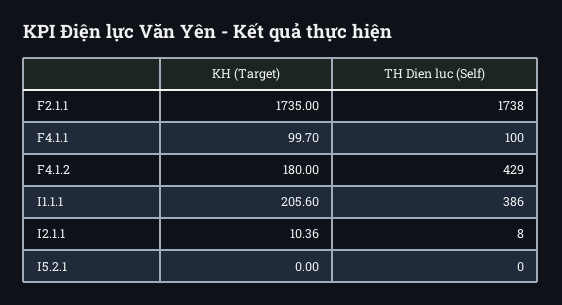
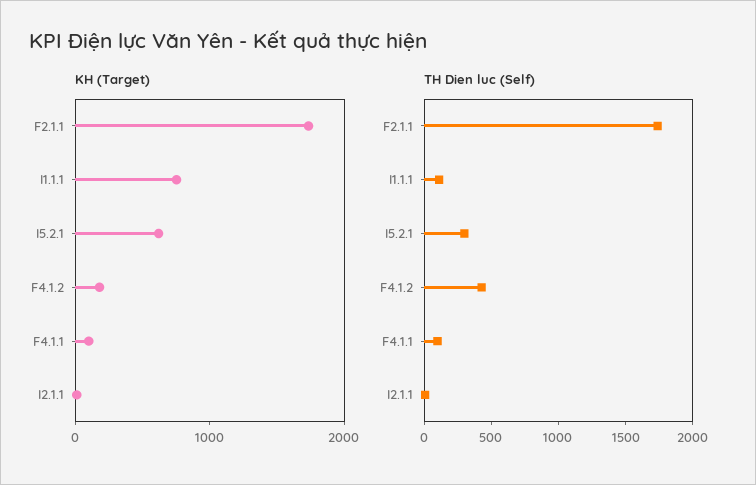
KH (Target), I1.1.1: 205.6 -> 800
TH Dien luc (Self), I1.1.1: 386 -> 100
KH (Target), I5.2.1: 0 -> 600
TH Dien luc (Self), I5.2.1: 0 -> 300

